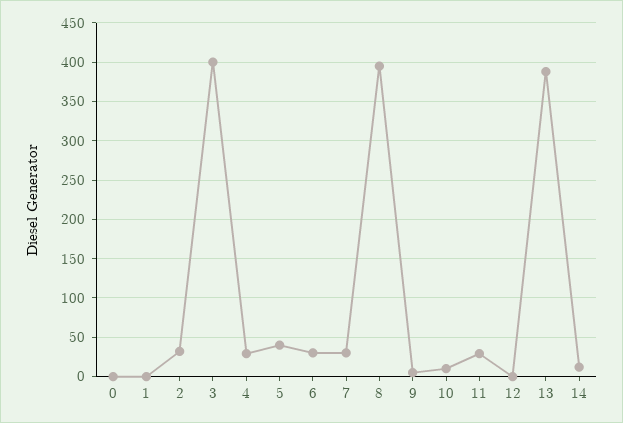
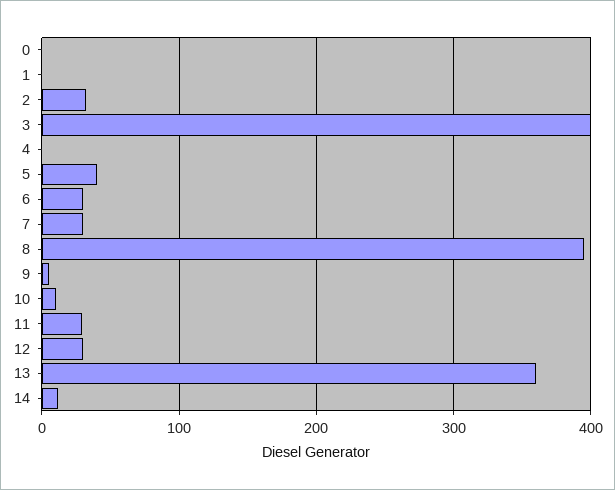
4: 30 -> 0
12: 0 -> 30
13: 390 -> 360

